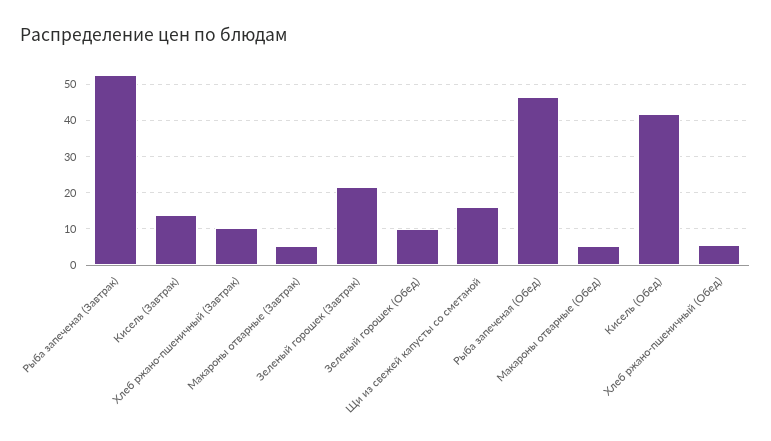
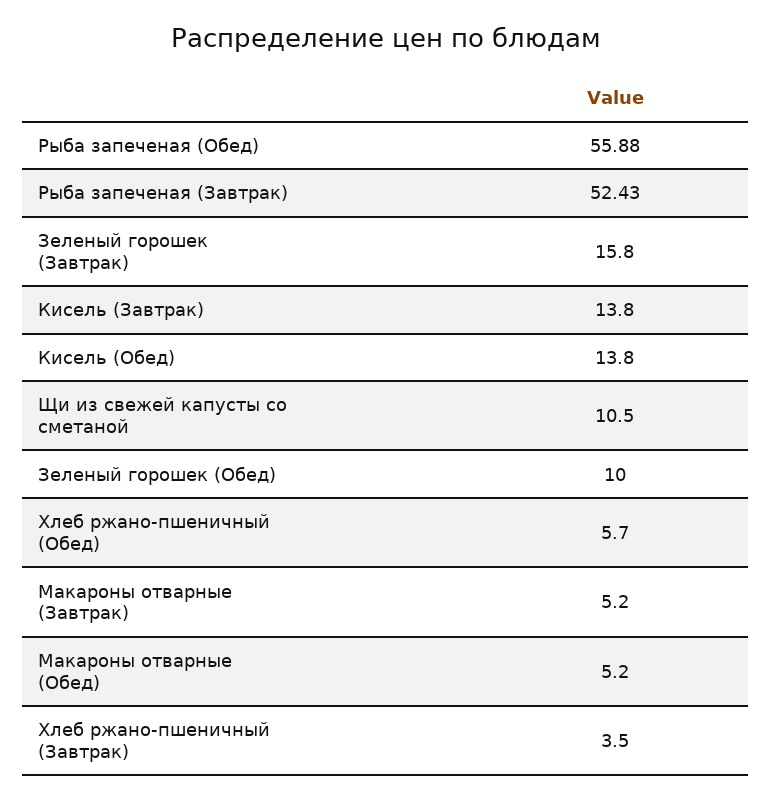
Хлеб ржано-пшеничный (Завтрак): 10 -> 3.5
Зеленый горошек (Завтрак): 22 -> 15.8
Щи из свежей капусты со сметаной: 16 -> 10.5
Рыба запеченая (Обед): 46 -> 55.88
Кисель (Обед): 42 -> 13.8

